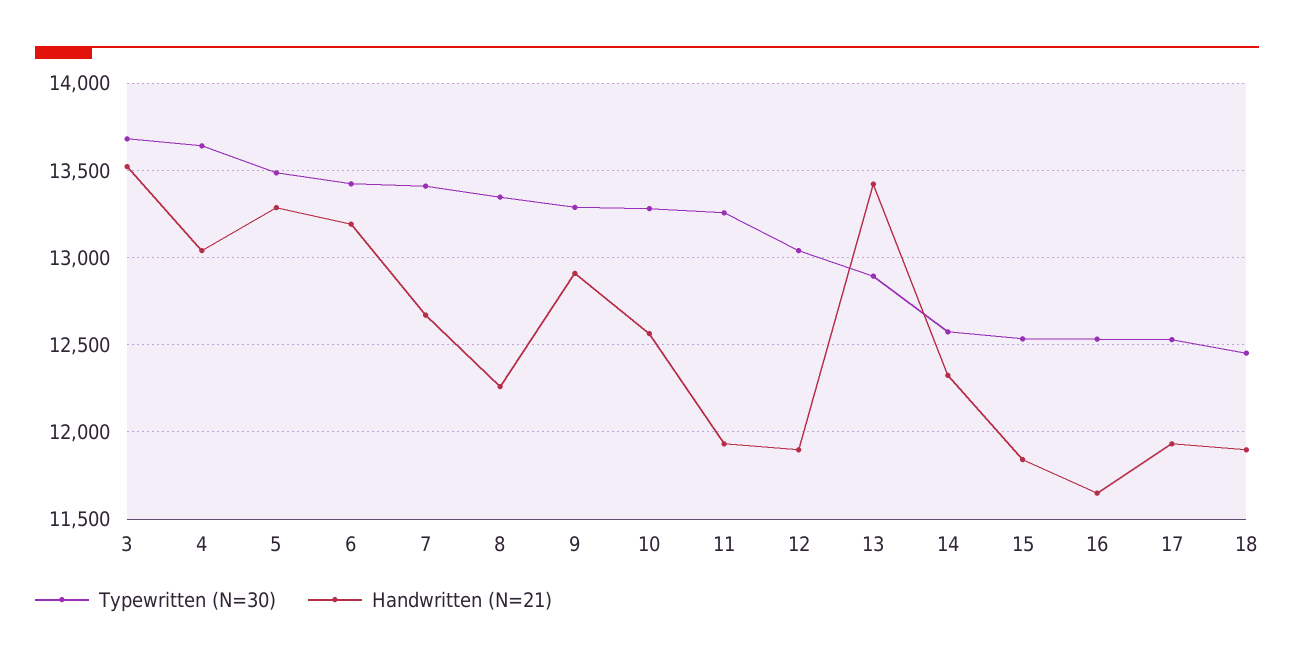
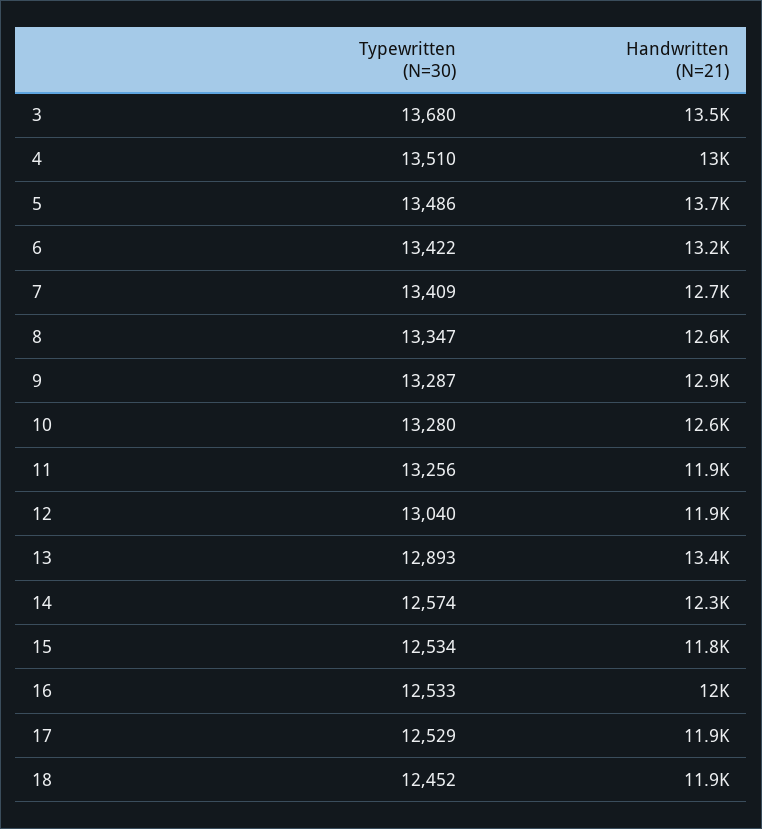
Typewritten (N=30), 4: 13650 -> 13510
Handwritten (N=21), 5: 13300 -> 13700
Handwritten (N=21), 8: 12250 -> 12600
Handwritten (N=21), 16: 11650 -> 12000

